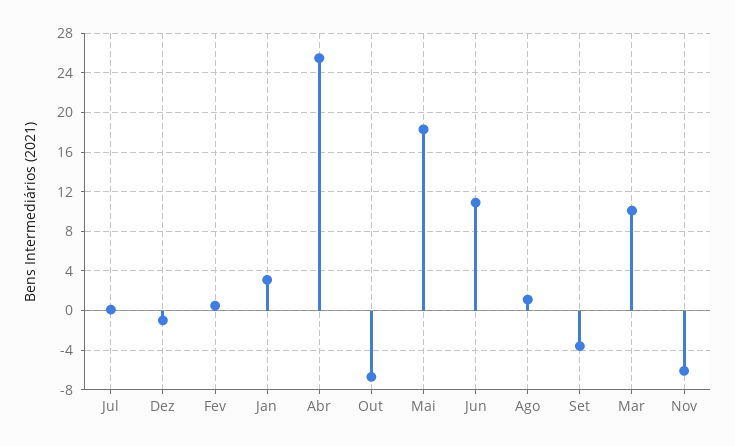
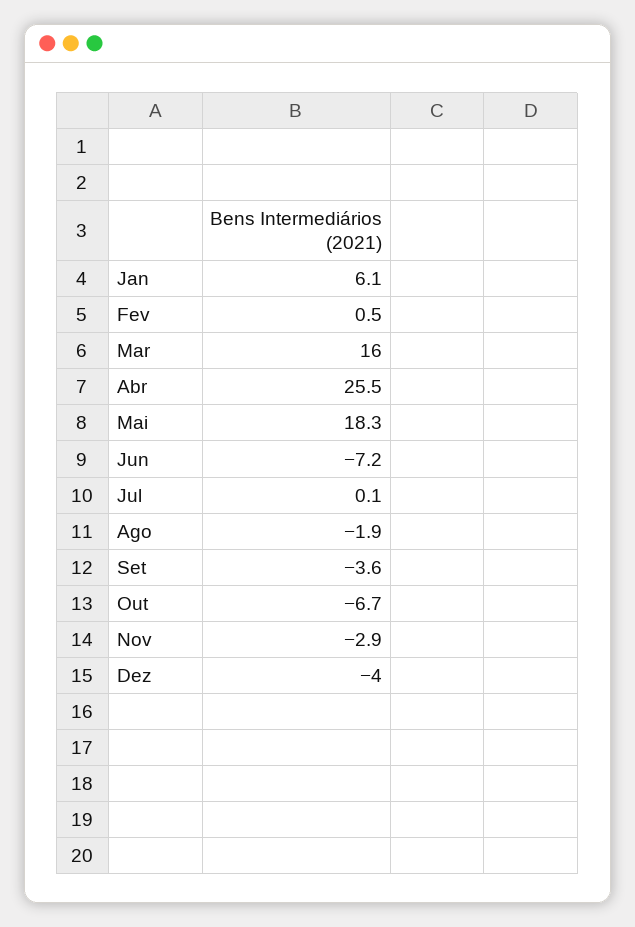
Dez: -1 -> -4
Jan: 3 -> 6.1
Jun: 11 -> -7.2
Ago: 1 -> -1.9
Mar: 10 -> 16
Nov: -6 -> -2.9

